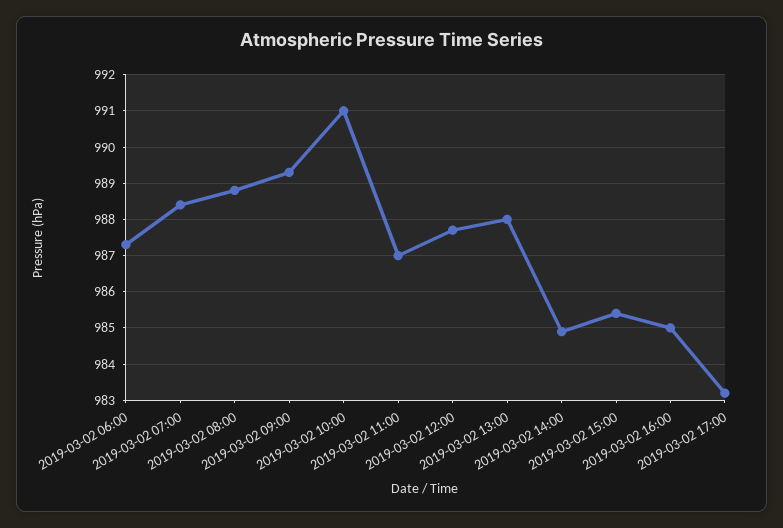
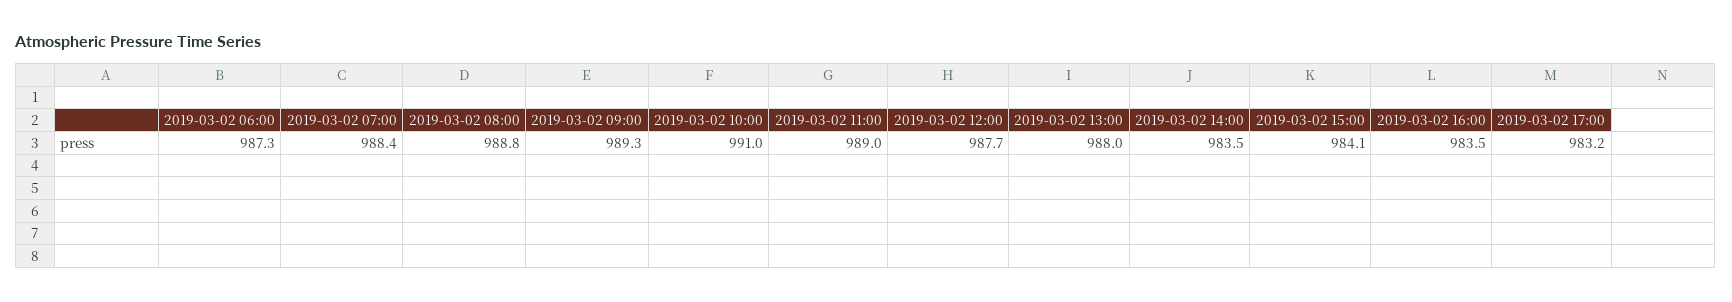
2019-03-02 11:00: 987 -> 989
2019-03-02 14:00: 985 -> 983.5
2019-03-02 15:00: 985.5 -> 984.1
2019-03-02 16:00: 985 -> 983.5

